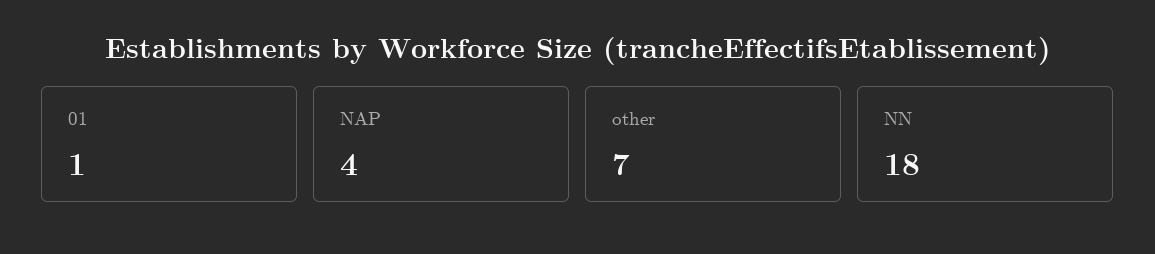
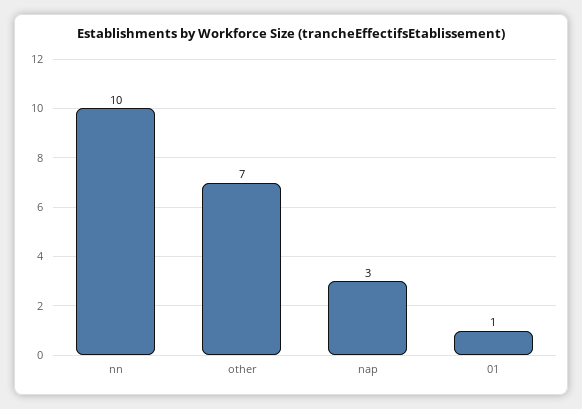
NAP: 4 -> 3
NN: 18 -> 10

